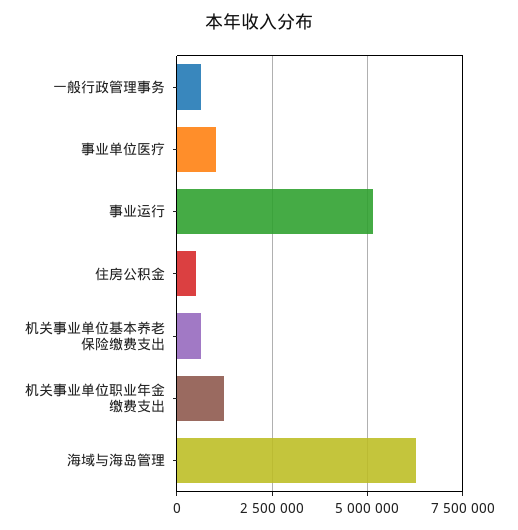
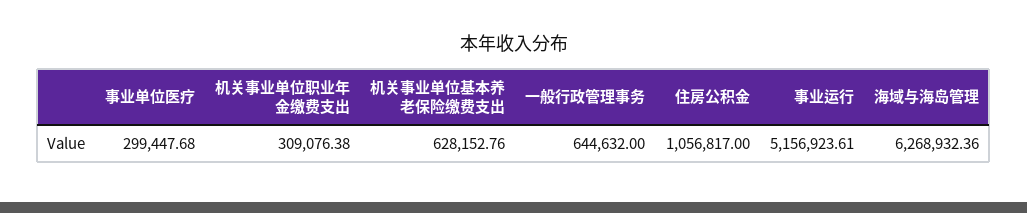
事业单位医疗: 1000000 -> 299447.68
住房公积金: 500000 -> 1056817
机关事业单位职业年金缴费支出: 1250000 -> 309076.38

